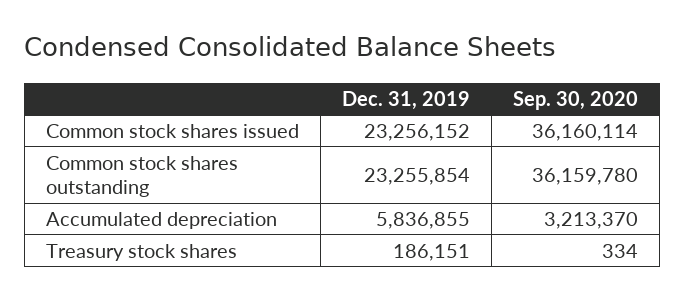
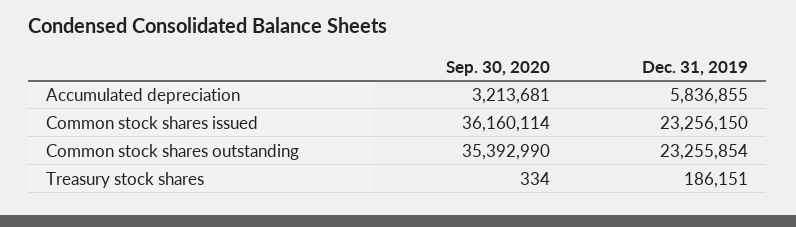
Dec. 31, 2019, Common stock shares issued: 23256152 -> 23256150
Sep. 30, 2020, Common stock shares outstanding: 36159780 -> 35392990
Sep. 30, 2020, Accumulated depreciation: 3213370 -> 3213681

